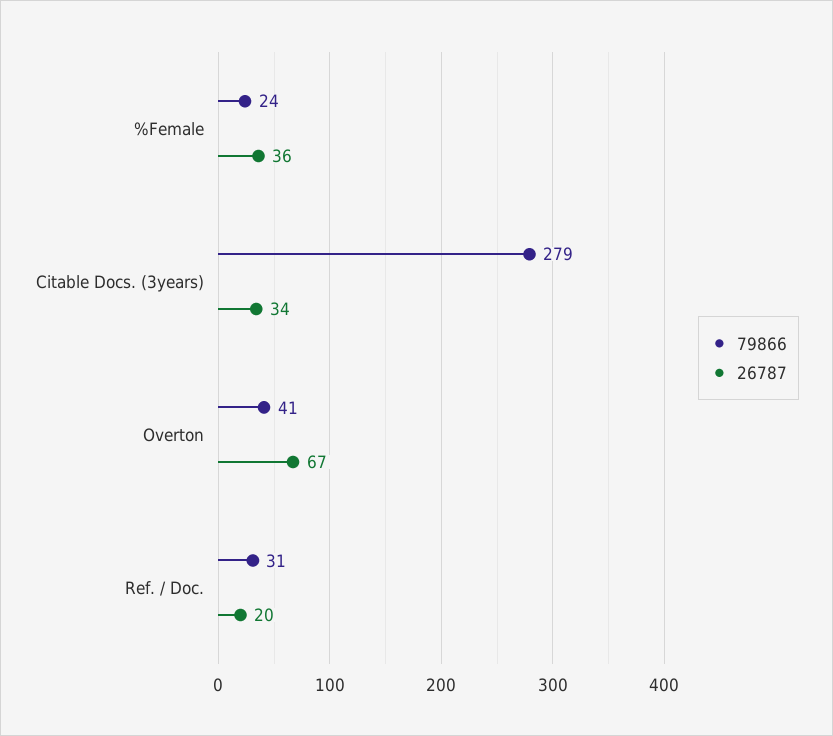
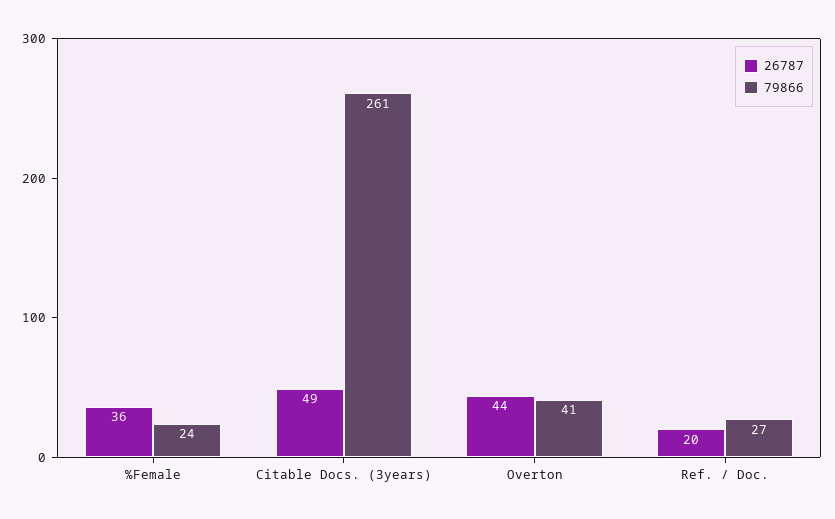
79866, Citable Docs. (3years): 279 -> 261
26787, Citable Docs. (3years): 34 -> 49
26787, Overton: 67 -> 44
79866, Ref. / Doc.: 31 -> 27

